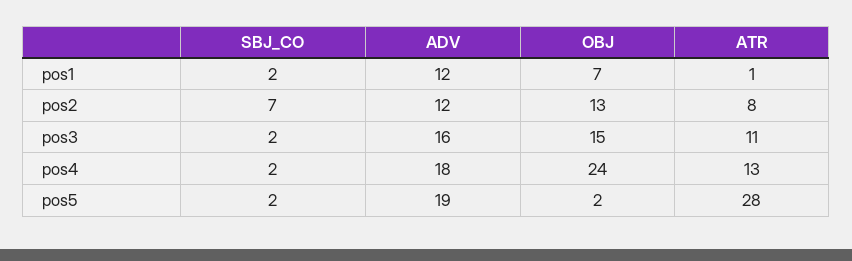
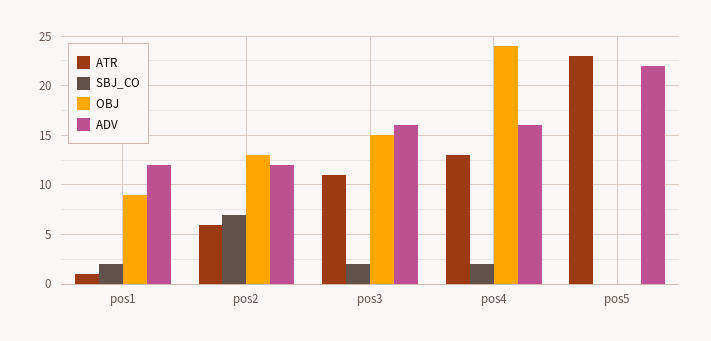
OBJ, pos1: 7 -> 9
ATR, pos2: 8 -> 6
ADV, pos4: 18 -> 16
SBJ_CO, pos5: 2 -> 0
ADV, pos5: 19 -> 22
OBJ, pos5: 2 -> 0
ATR, pos5: 28 -> 23

